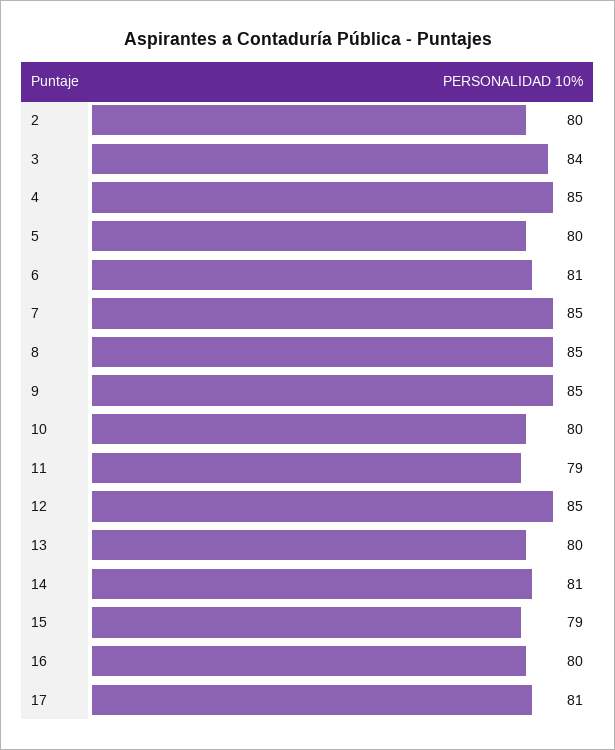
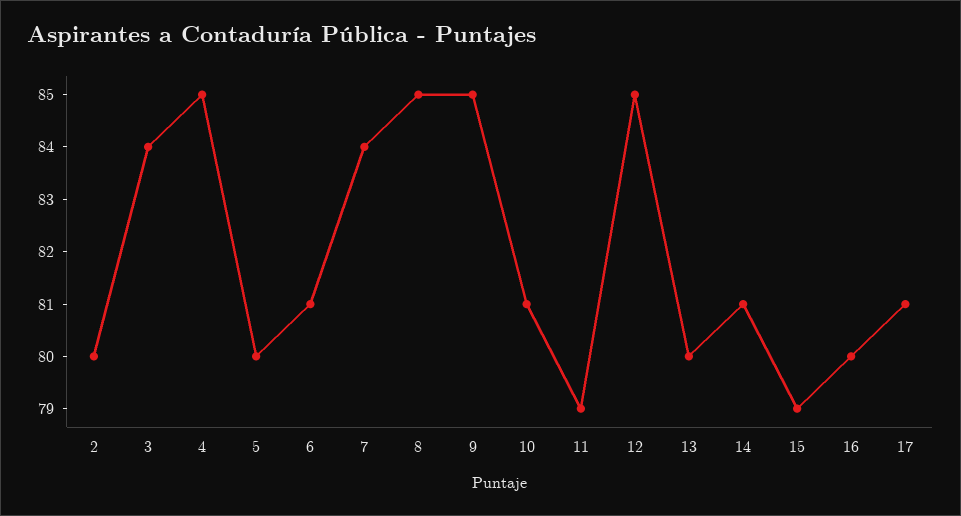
7: 85 -> 84
10: 80 -> 81

